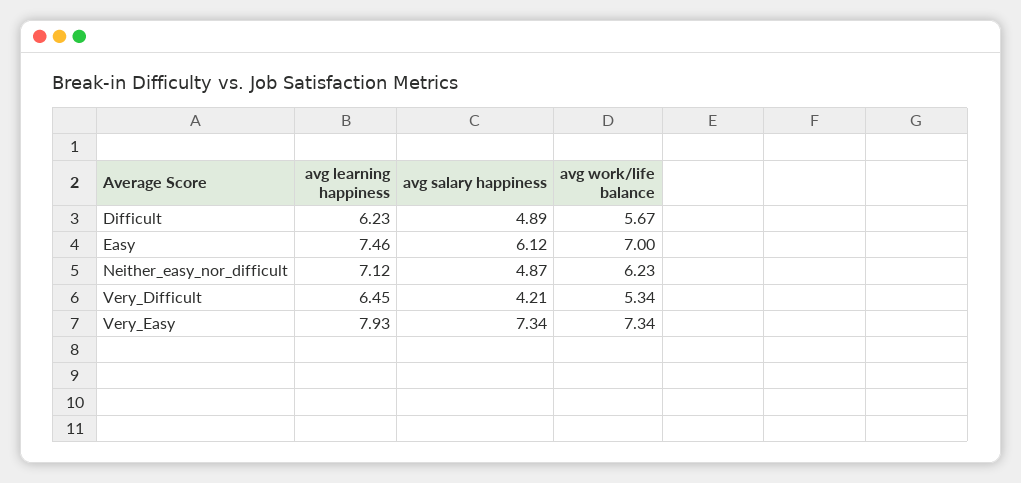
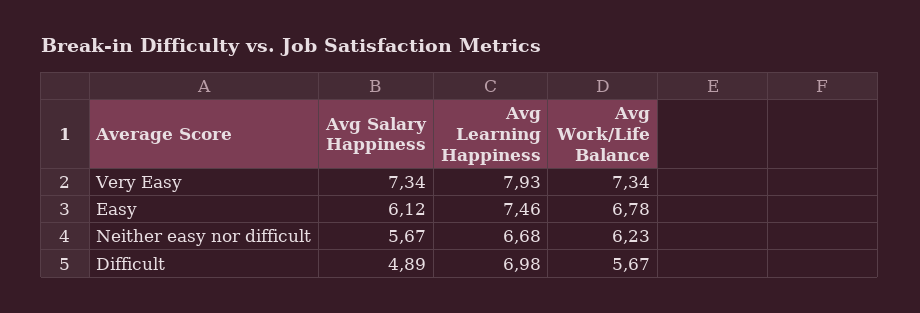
avg learning happiness, Difficult: 6.23 -> 6.98
avg work/life balance, Easy: 7 -> 6.78
avg learning happiness, Neither_easy_nor_difficult: 7.12 -> 6.68
avg salary happiness, Neither_easy_nor_difficult: 4.87 -> 5.67
avg learning happiness, Very_Difficult: 6.45 -> none
avg salary happiness, Very_Difficult: 4.21 -> none
avg work/life balance, Very_Difficult: 5.34 -> none

